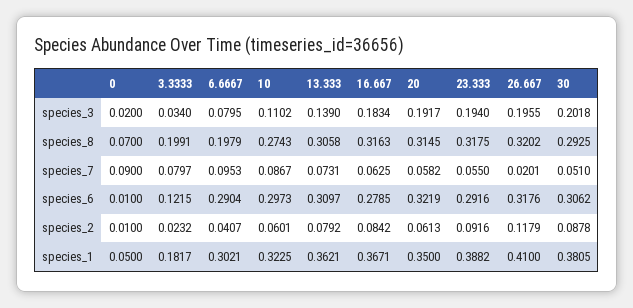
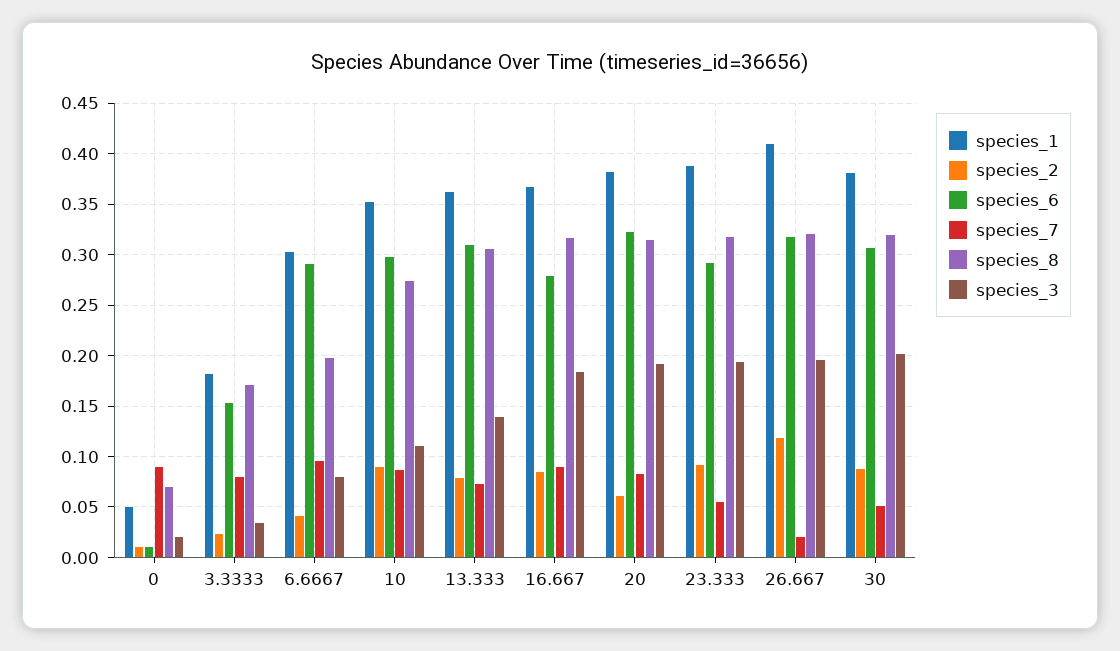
species_8, 3.3333: 0.1991 -> 0.17
species_8, 30: 0.2925 -> 0.32
species_7, 16.667: 0.0625 -> 0.09
species_7, 20: 0.0582 -> 0.08
species_6, 3.3333: 0.1215 -> 0.15
species_2, 10: 0.0601 -> 0.09
species_1, 10: 0.3225 -> 0.35
species_1, 20: 0.35 -> 0.38

